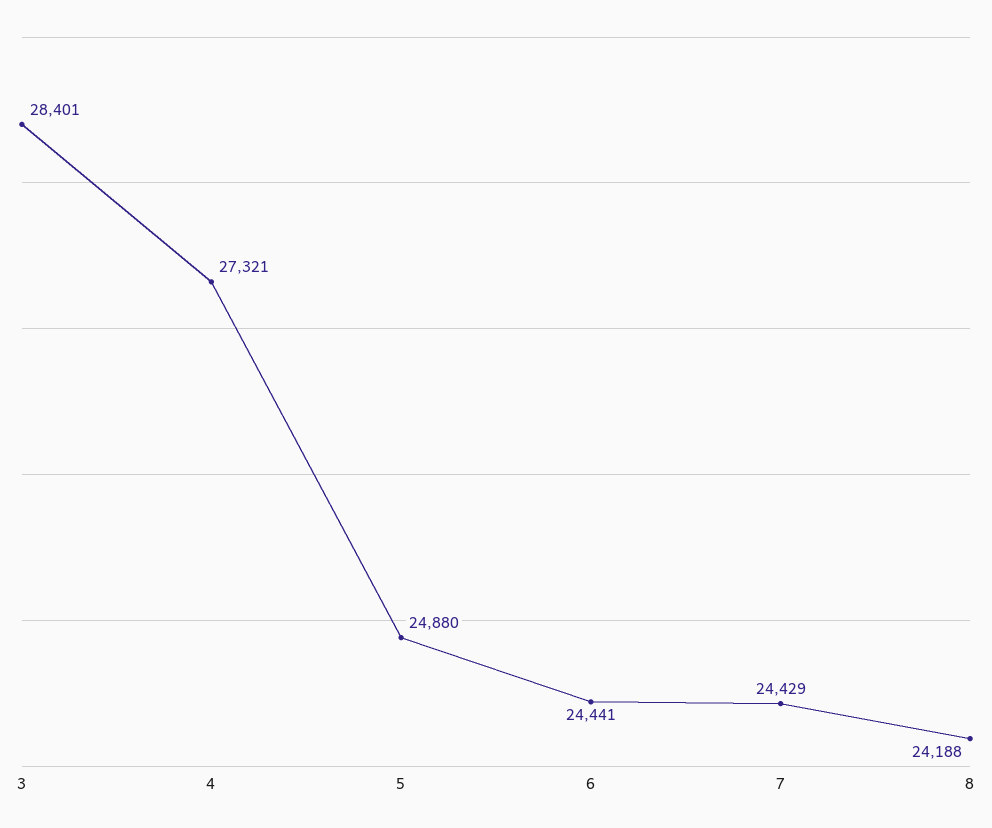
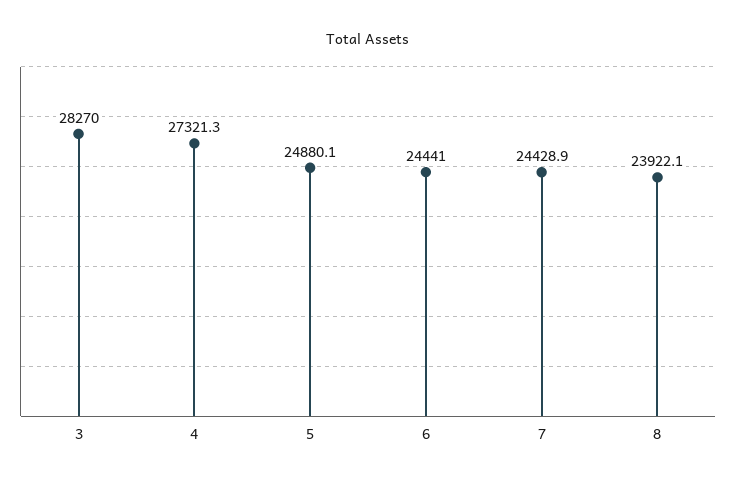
3: 28401 -> 28270
8: 24188 -> 23922.1

